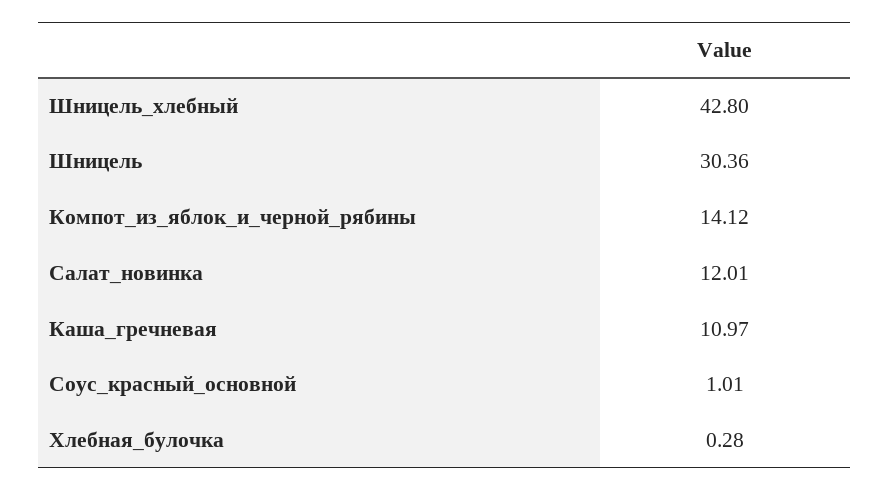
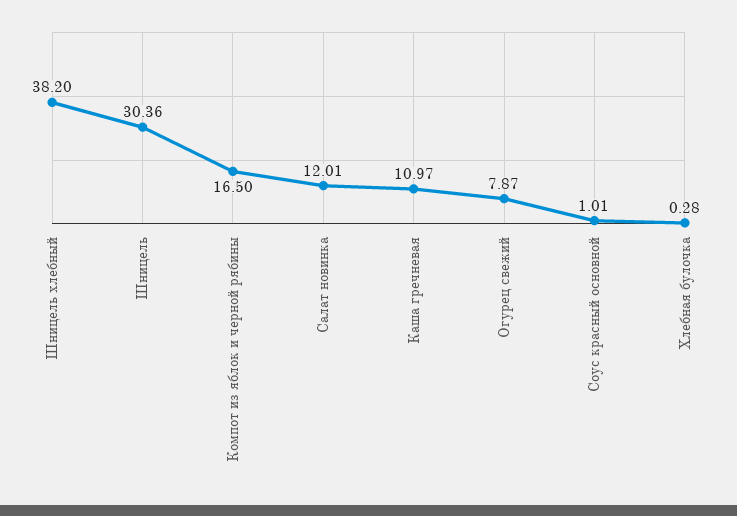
Шницель_хлебный: 42.8 -> 38.2
Компот_из_яблок_и_черной_рябины: 14.12 -> 16.5
Огурец свежий: none -> 7.87

